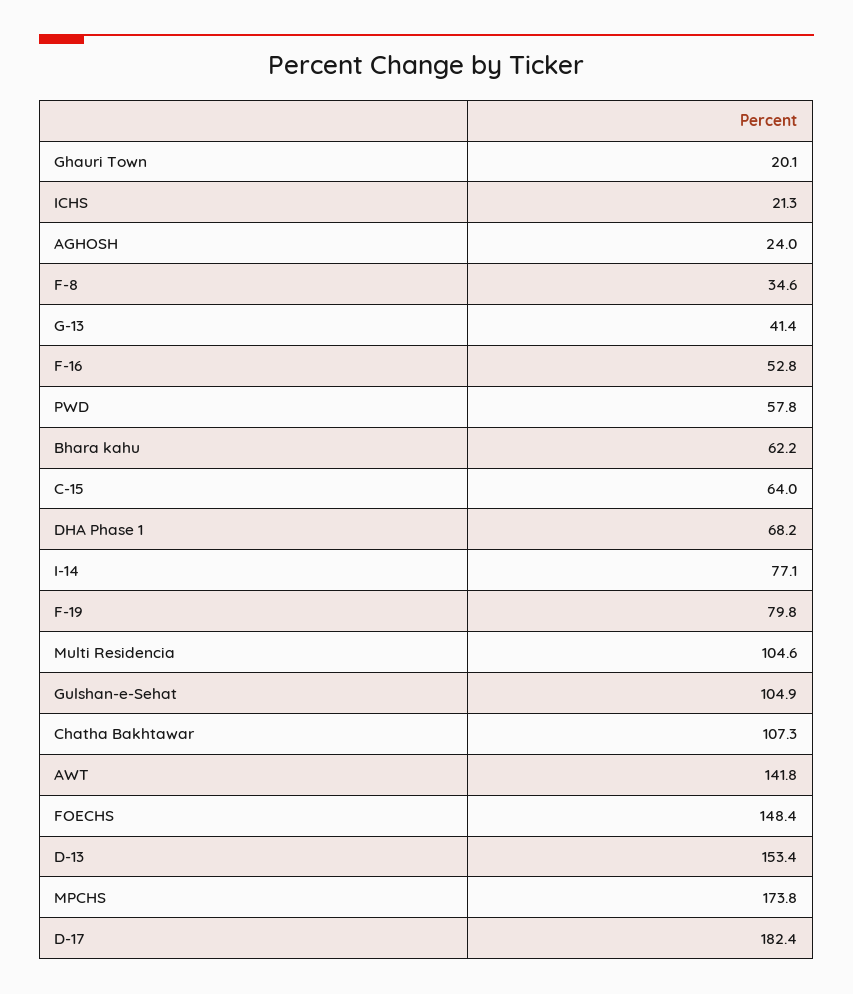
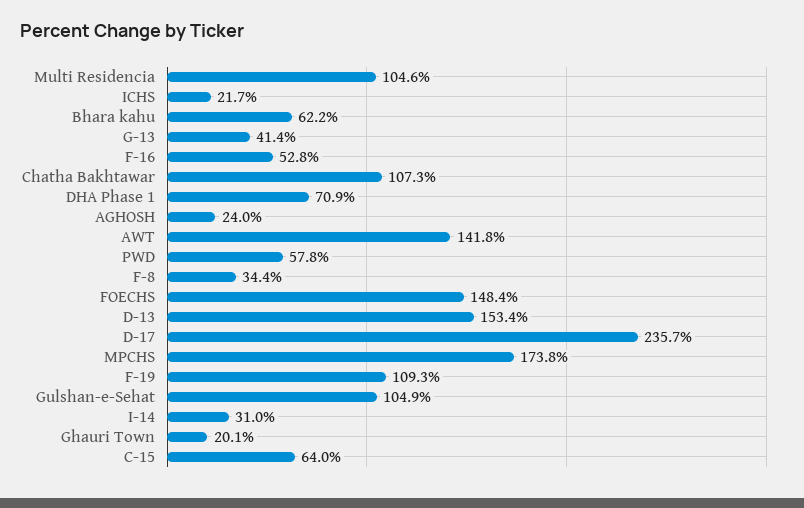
ICHS: 21.3 -> 21.7
F-8: 34.6 -> 34.4
DHA Phase 1: 68.2 -> 70.9
I-14: 77.1 -> 31
F-19: 79.8 -> 109.3
D-17: 182.4 -> 235.7

